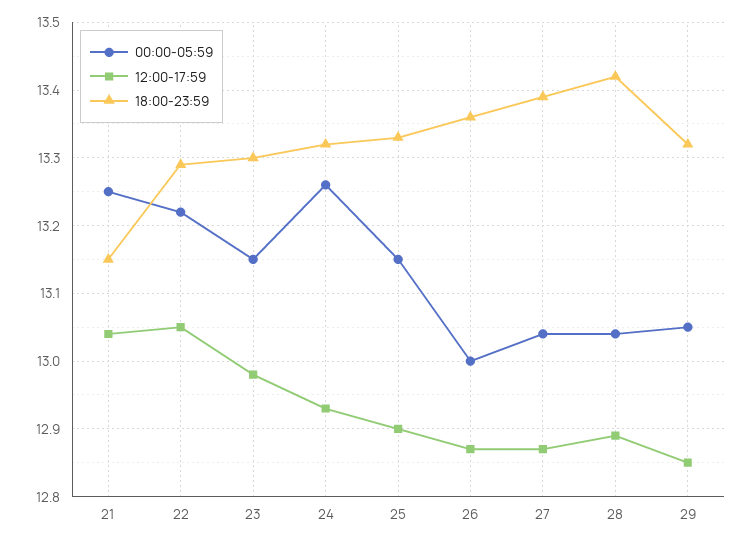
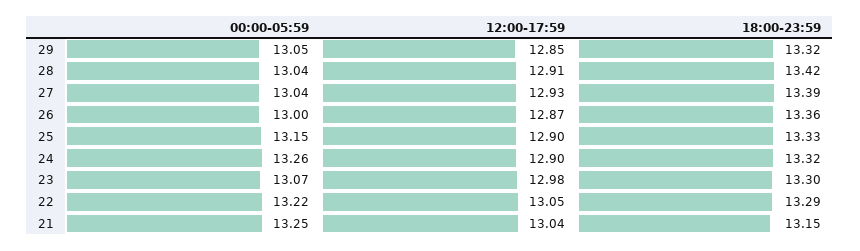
00:00-05:59, 23: 13.15 -> 13.07
12:00-17:59, 24: 12.93 -> 12.9
12:00-17:59, 27: 12.87 -> 12.93
12:00-17:59, 28: 12.89 -> 12.91

